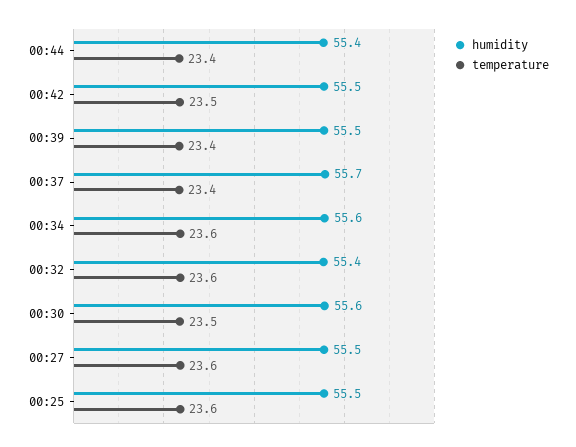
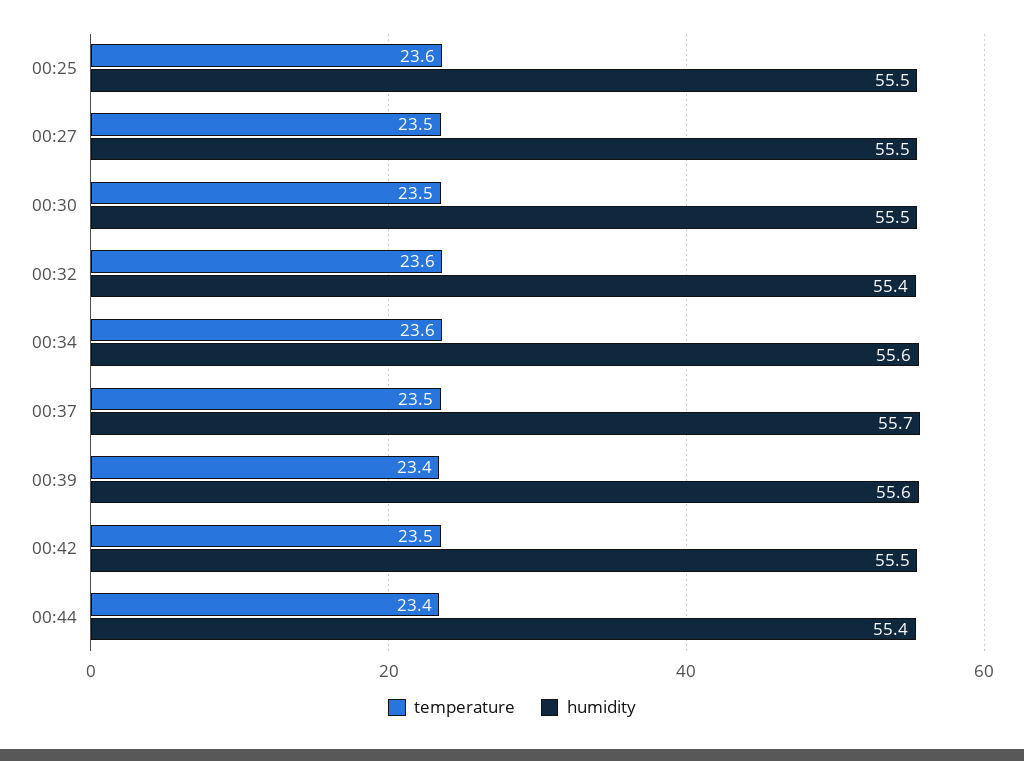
humidity, 00:39: 55.5 -> 55.6
temperature, 00:37: 23.4 -> 23.5
humidity, 00:30: 55.6 -> 55.5
temperature, 00:27: 23.6 -> 23.5

